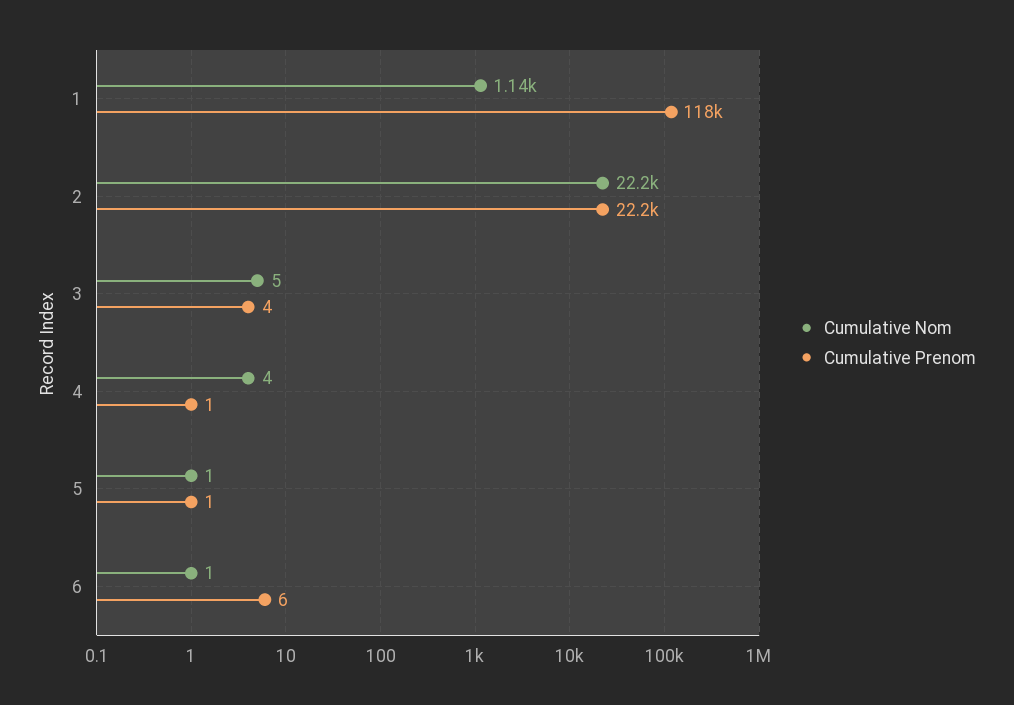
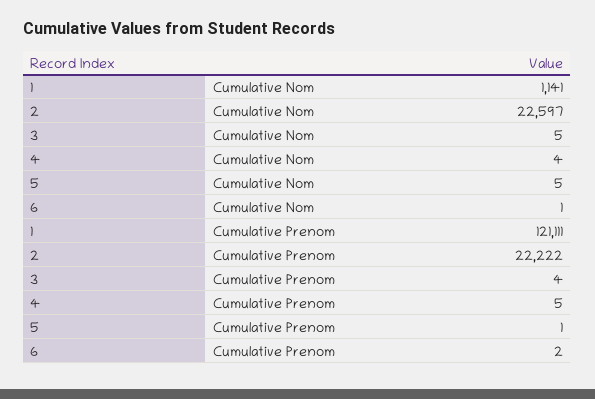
Cumulative Prenom, 1: 118000 -> 121111
Cumulative Nom, 2: 22200 -> 22597
Cumulative Prenom, 4: 1 -> 5
Cumulative Nom, 5: 1 -> 5
Cumulative Prenom, 6: 6 -> 2

